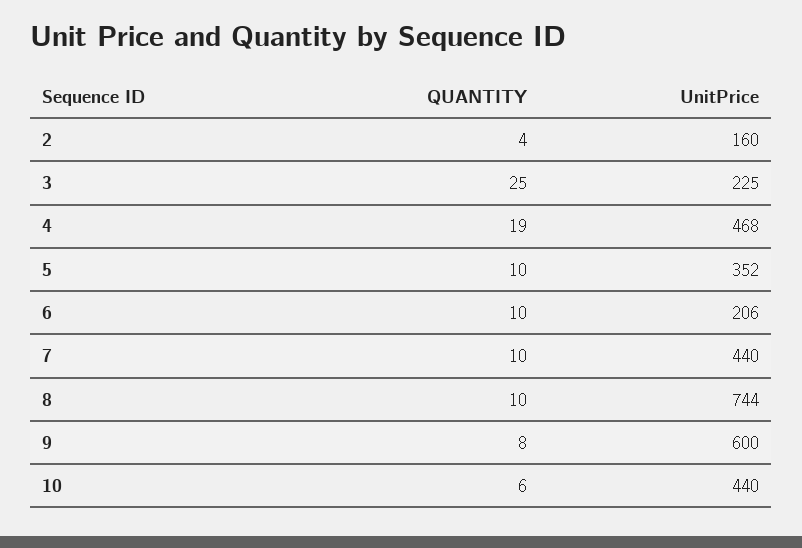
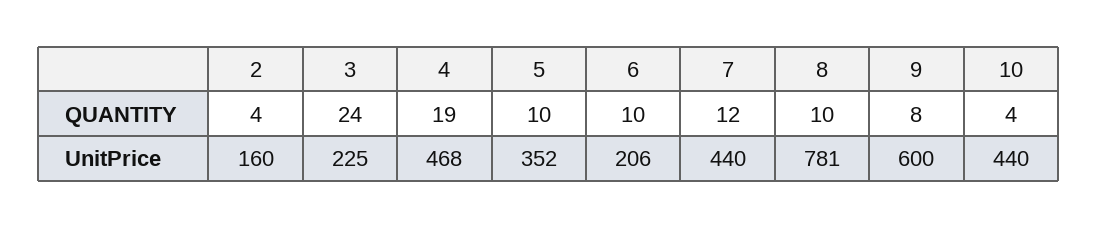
QUANTITY, 3: 25 -> 24
QUANTITY, 7: 10 -> 12
UnitPrice, 8: 744 -> 781
QUANTITY, 10: 6 -> 4

